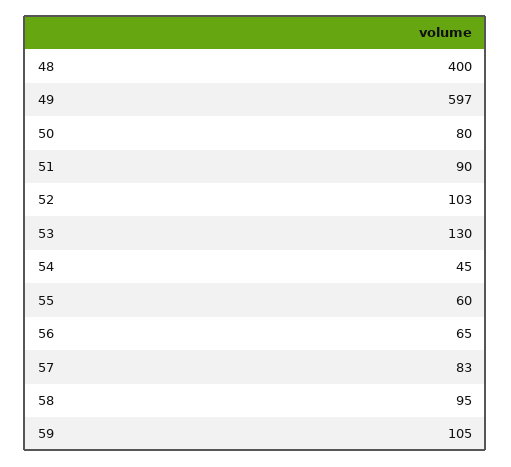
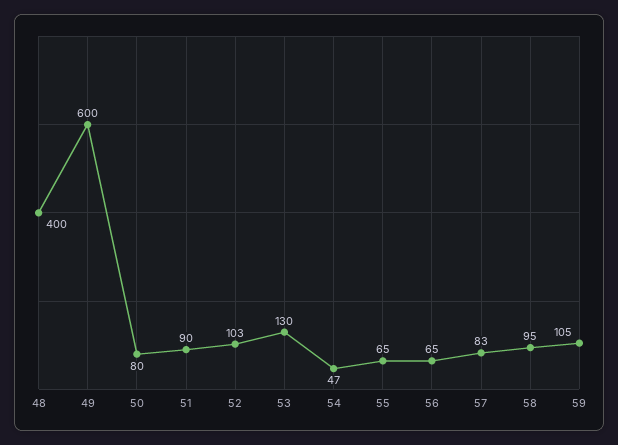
49: 597 -> 600
54: 45 -> 47
55: 60 -> 65

